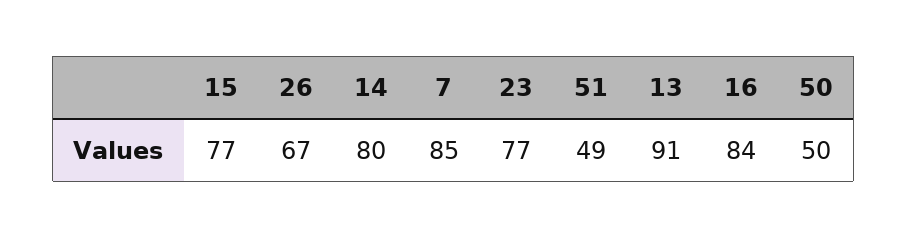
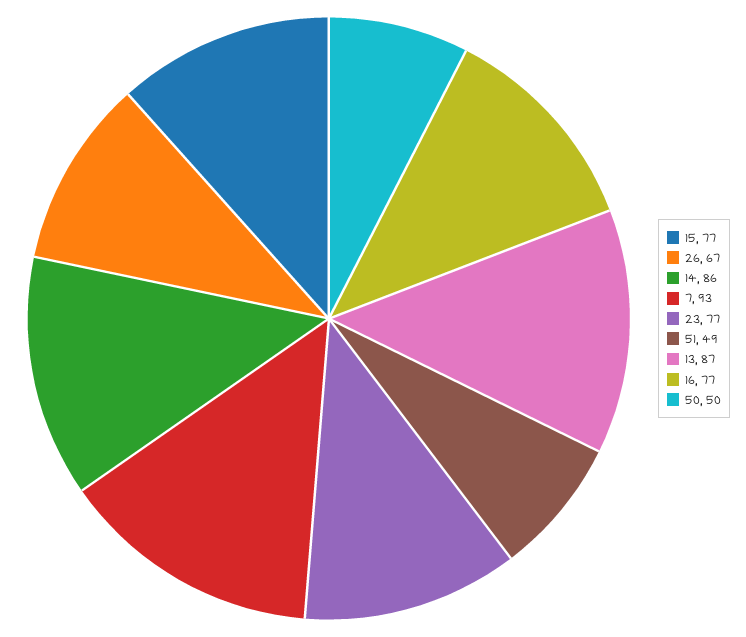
14: 80 -> 86
7: 85 -> 93
13: 91 -> 87
16: 84 -> 77

